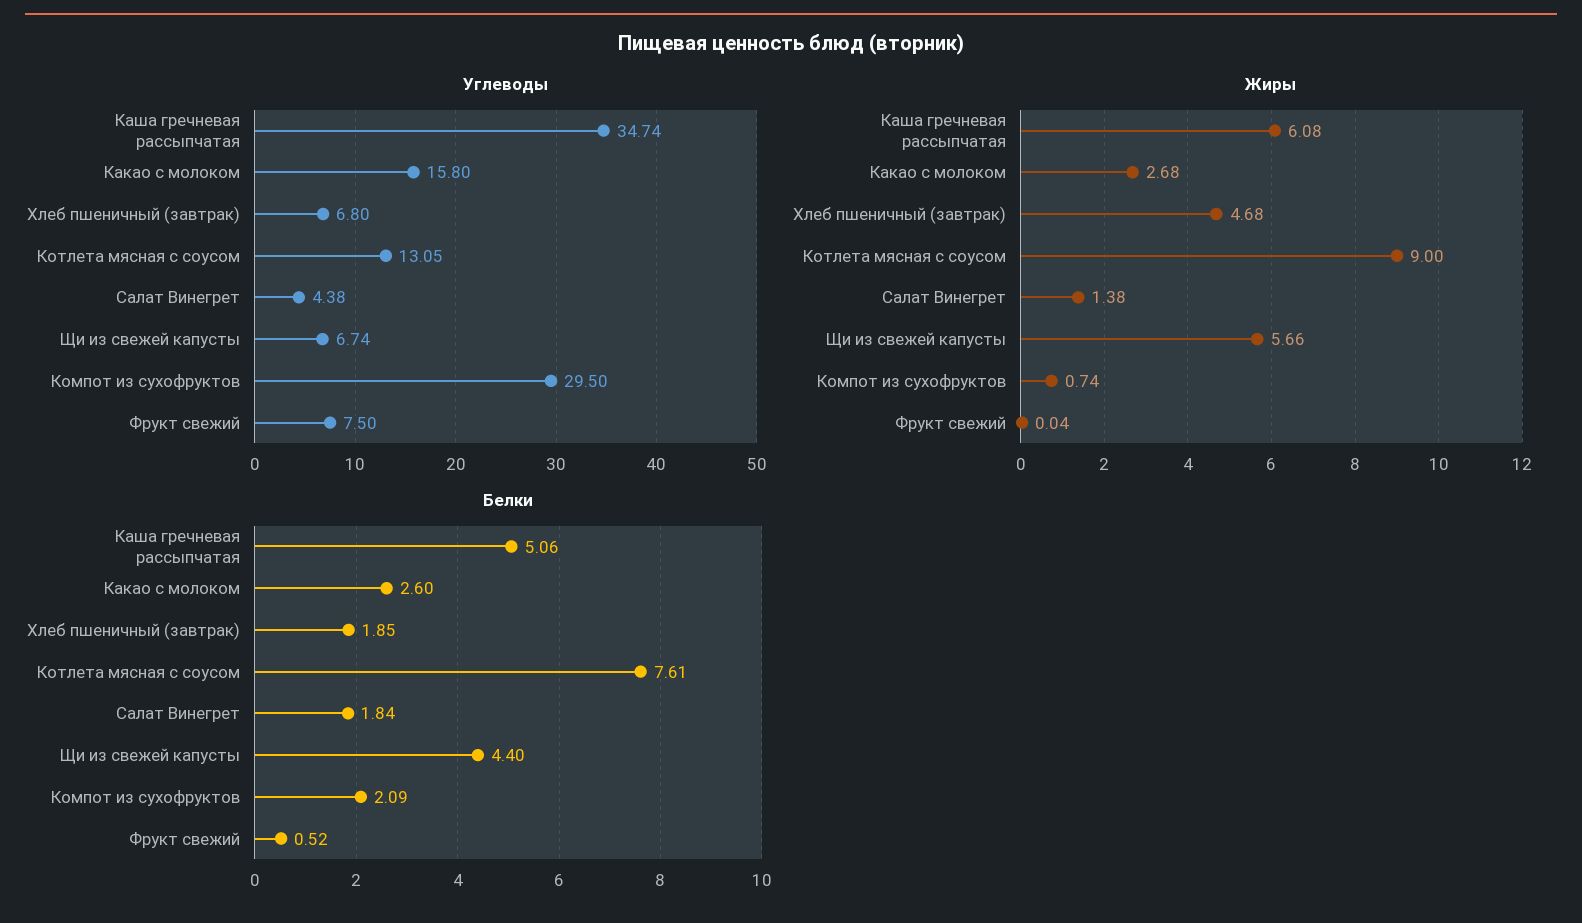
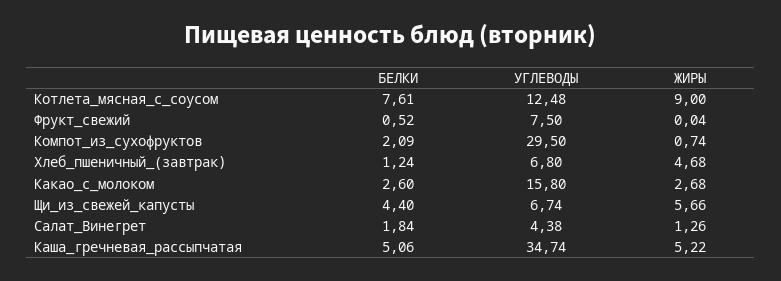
Углеводы, Котлета мясная с соусом: 13.05 -> 12.48
Жиры, Каша гречневая рассыпчатая: 6.08 -> 5.22
Жиры, Салат Винегрет: 1.38 -> 1.26
Белки, Хлеб пшеничный (завтрак): 1.85 -> 1.24

